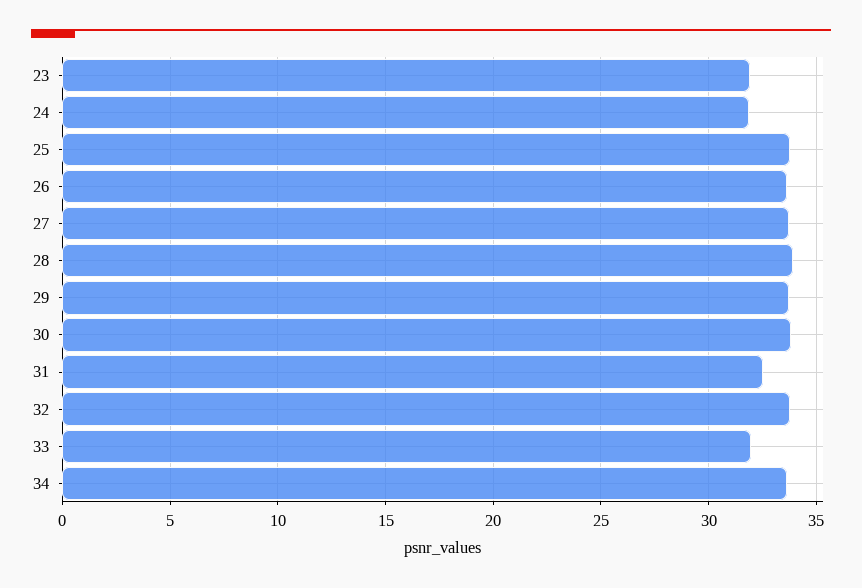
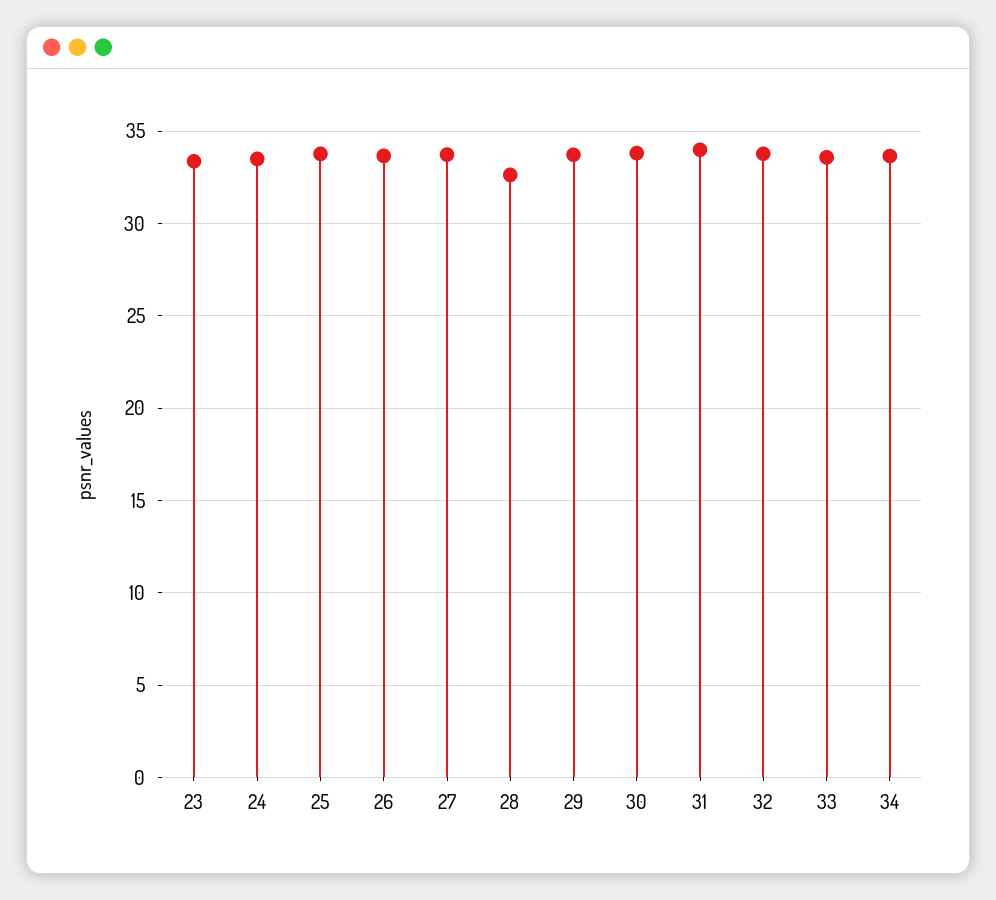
23: 32 -> 33.5
24: 32 -> 33.5
28: 34 -> 32.5
31: 32.5 -> 34
33: 32 -> 33.5

